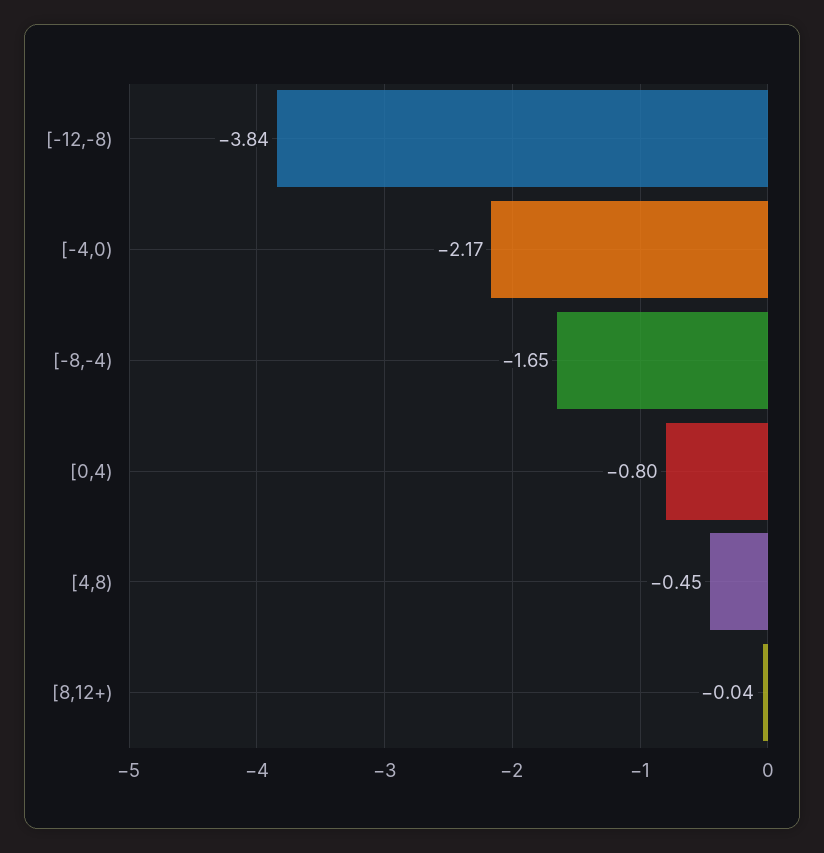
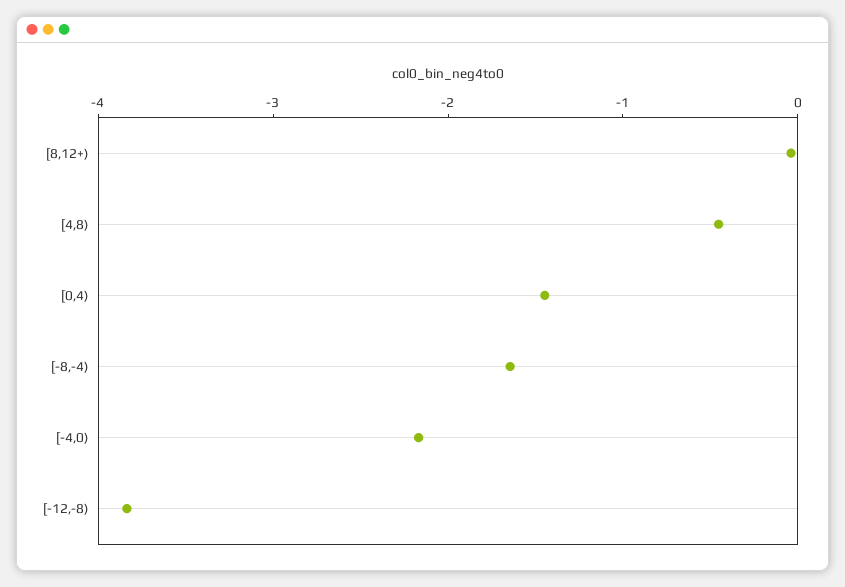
[0,4): -0.8 -> -1.4

